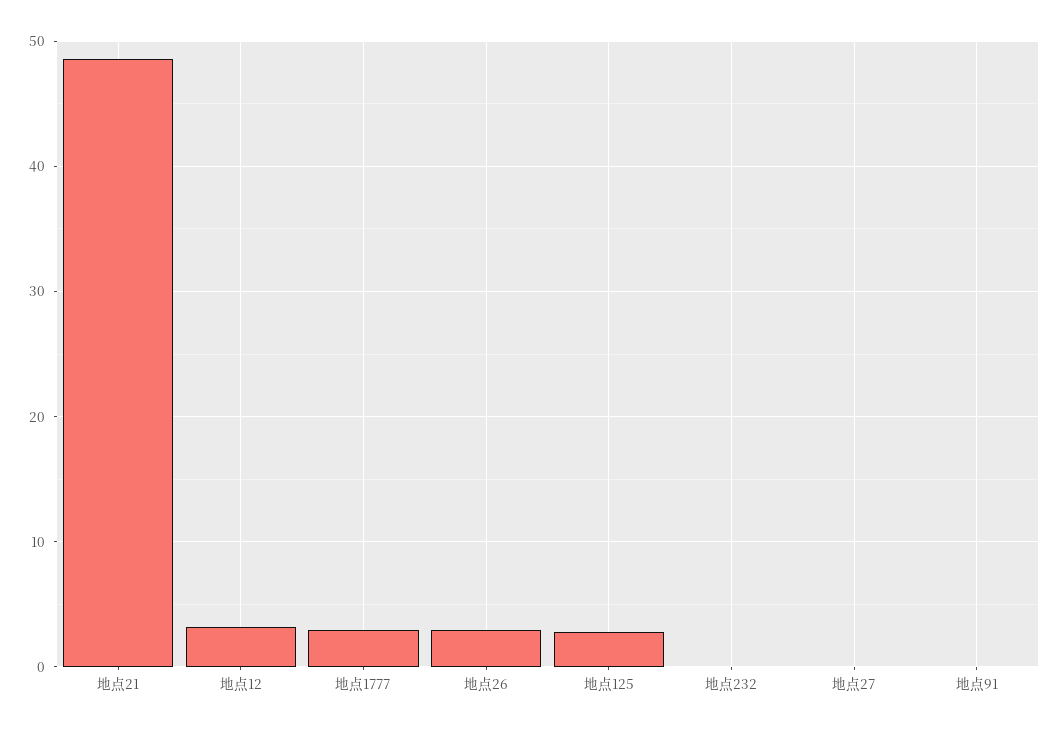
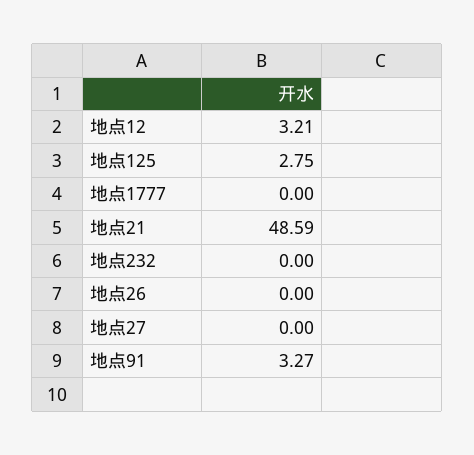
地点1777: 3 -> 0
地点26: 3 -> 0
地点91: 0 -> 3.27

